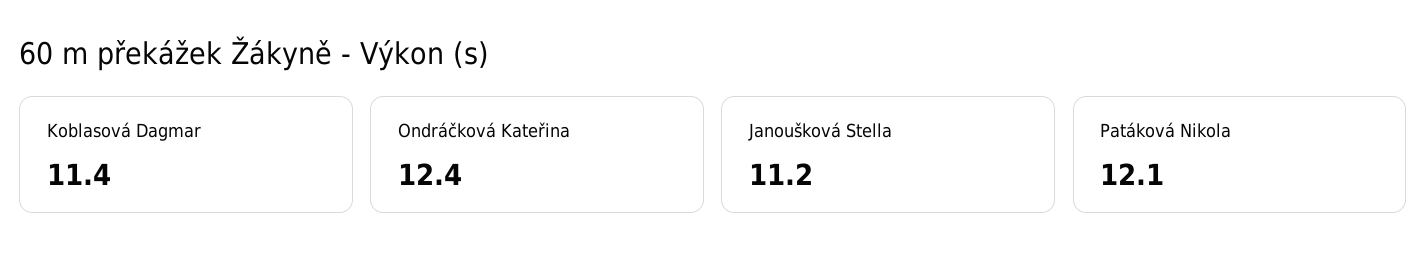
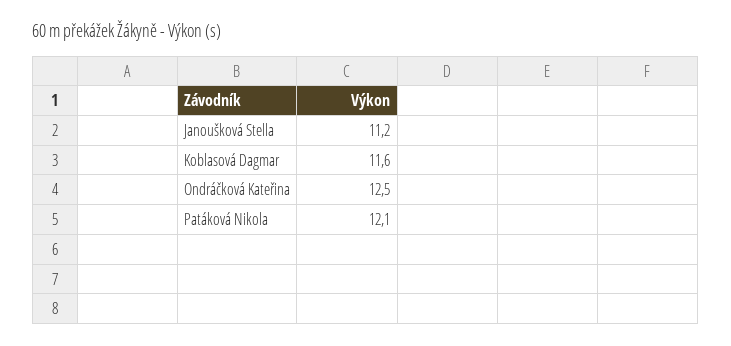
Koblasová Dagmar: 11.4 -> 11.6
Ondráčková Kateřina: 12.4 -> 12.5

